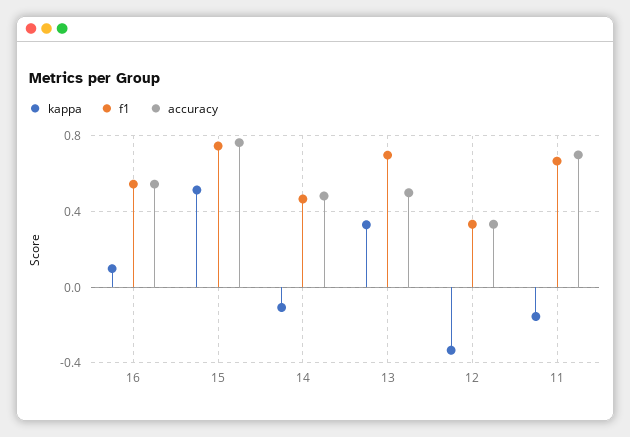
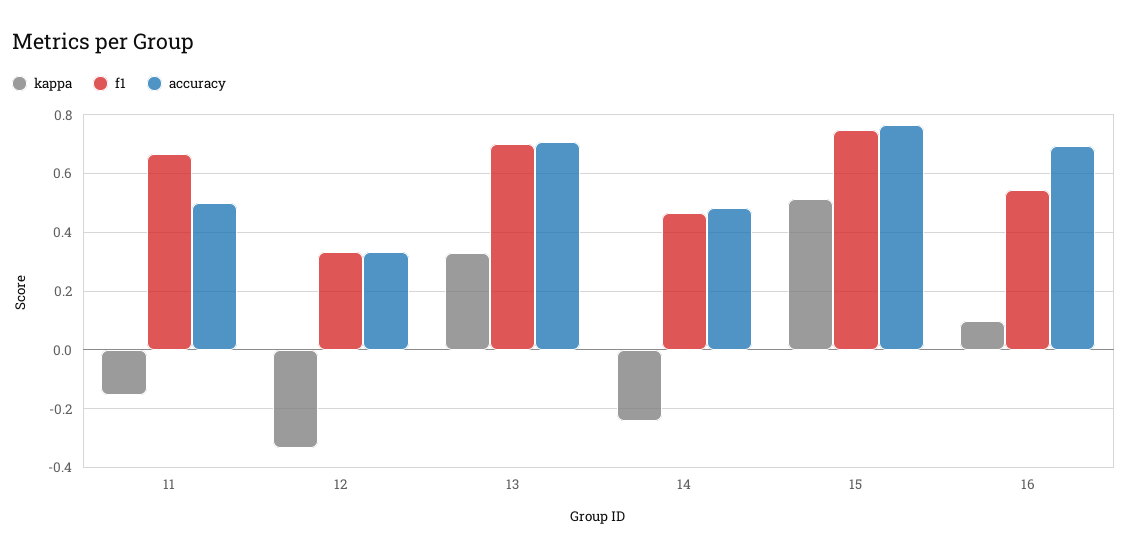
accuracy, 16: 0.55 -> 0.7
kappa, 14: -0.1 -> -0.25
accuracy, 13: 0.5 -> 0.7
accuracy, 11: 0.7 -> 0.5

